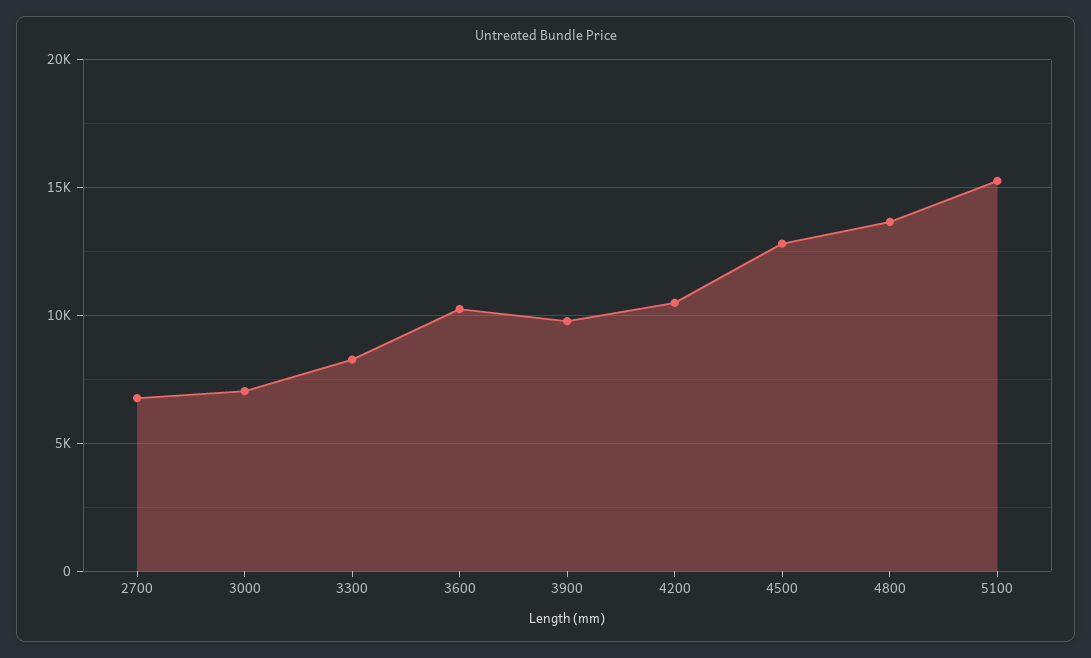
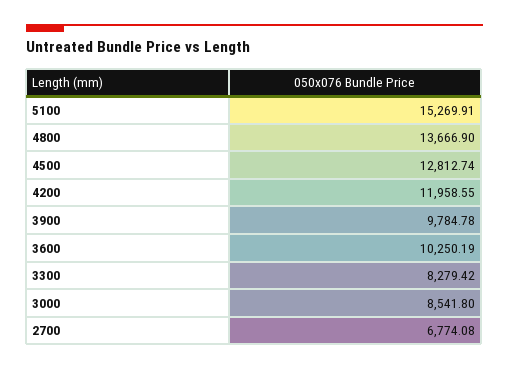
3000: 7000 -> 8541.8
4200: 10500 -> 11958.55

